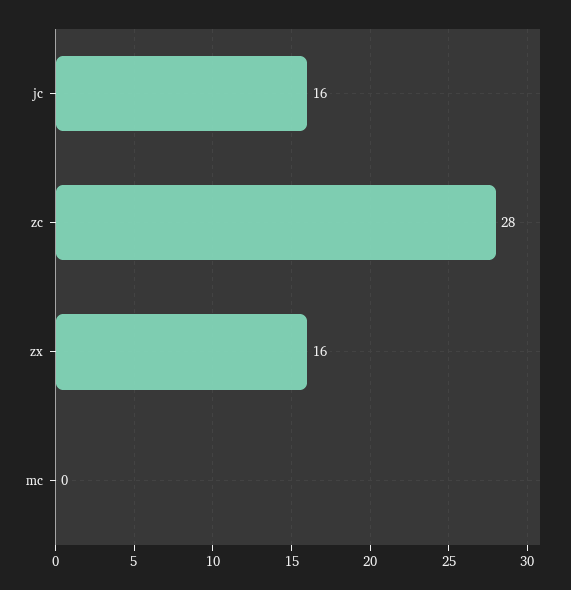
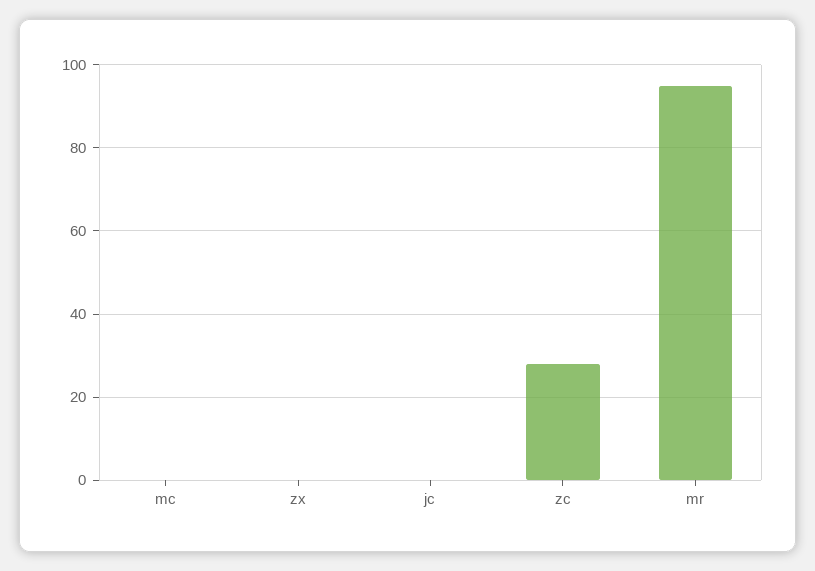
jc: 16 -> 0
zx: 16 -> 0
mr: none -> 95

